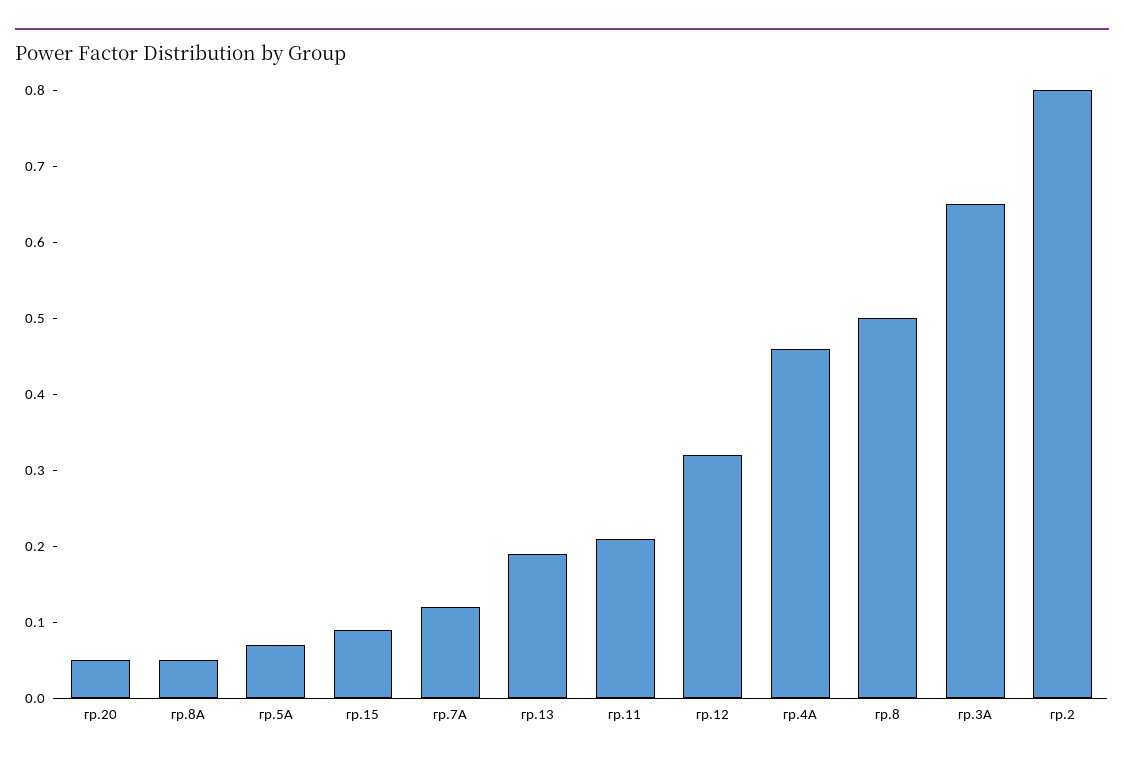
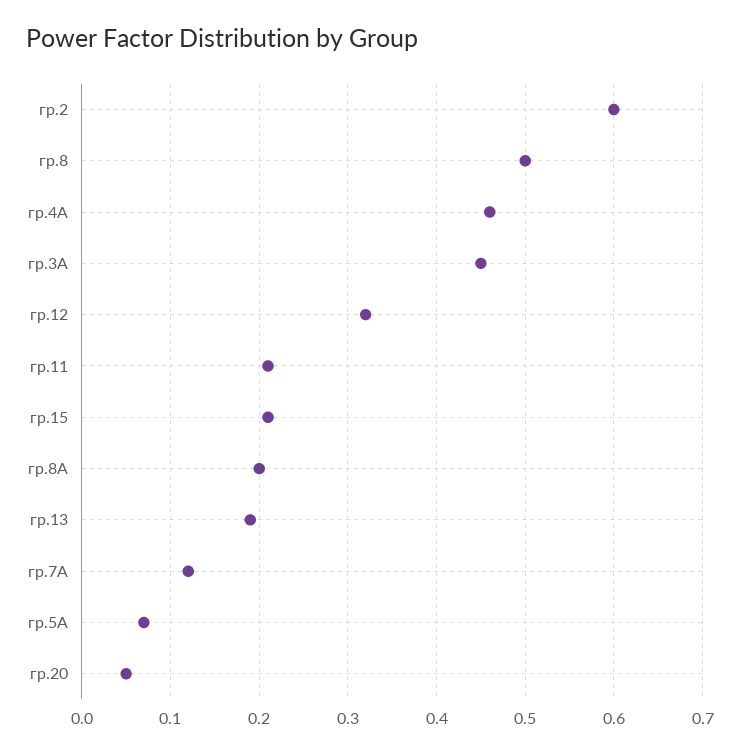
гр.8А: 0.05 -> 0.2
гр.15: 0.1 -> 0.21
гр.3А: 0.65 -> 0.45
гр.2: 0.8 -> 0.6

